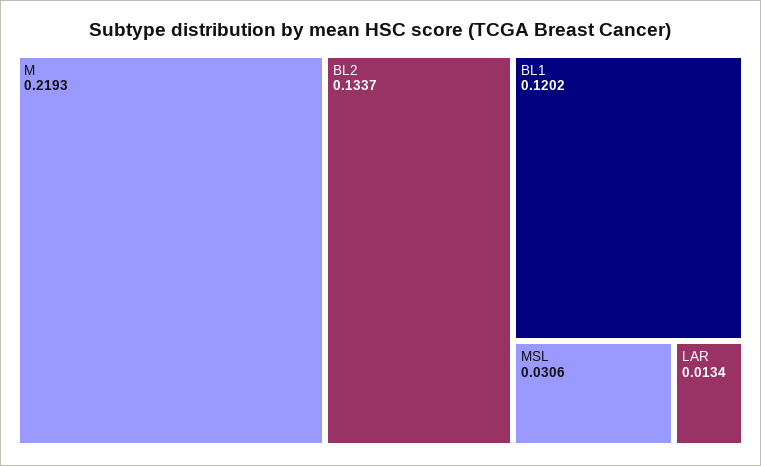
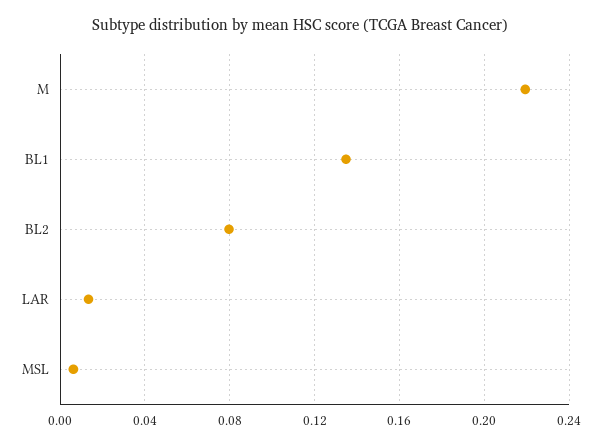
BL2: 0.1337 -> 0.08
BL1: 0.1202 -> 0.135
MSL: 0.0306 -> 0.005

